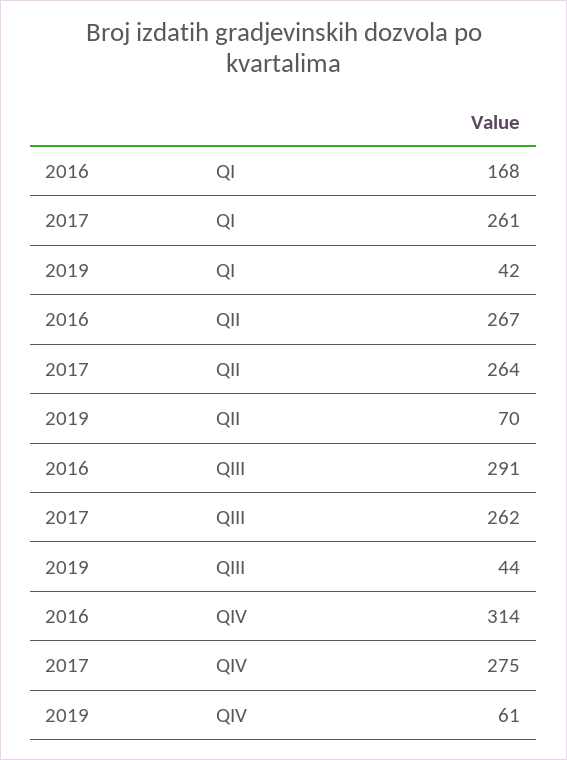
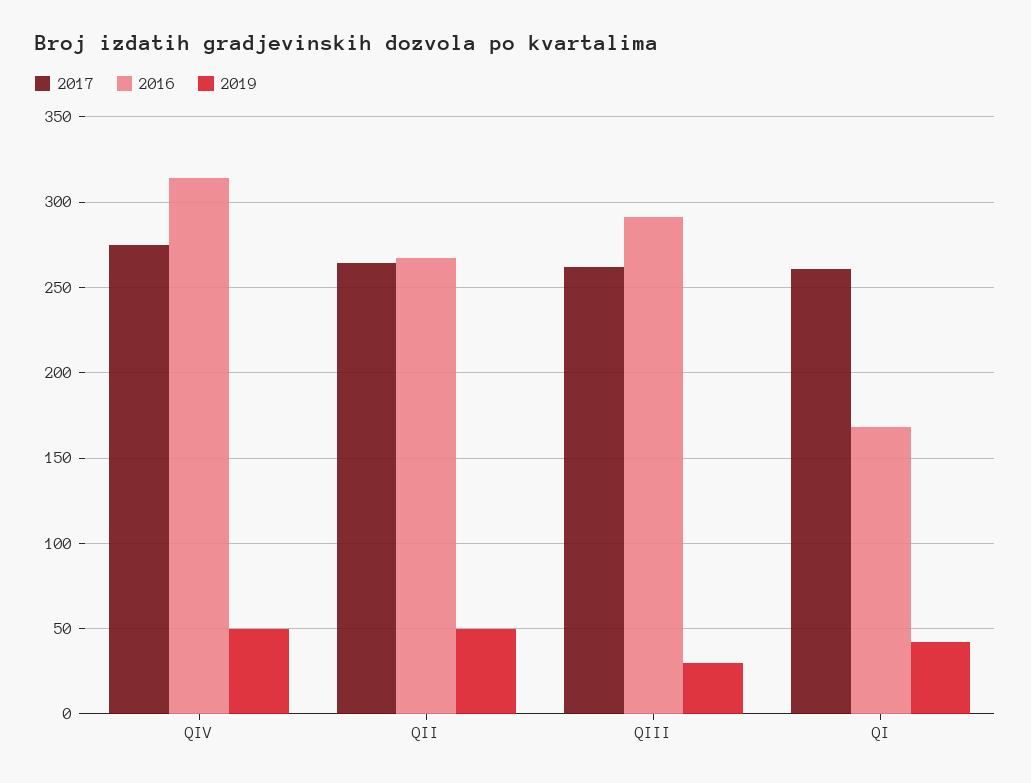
2019, QII: 70 -> 50
2019, QIII: 44 -> 30
2019, QIV: 61 -> 50

